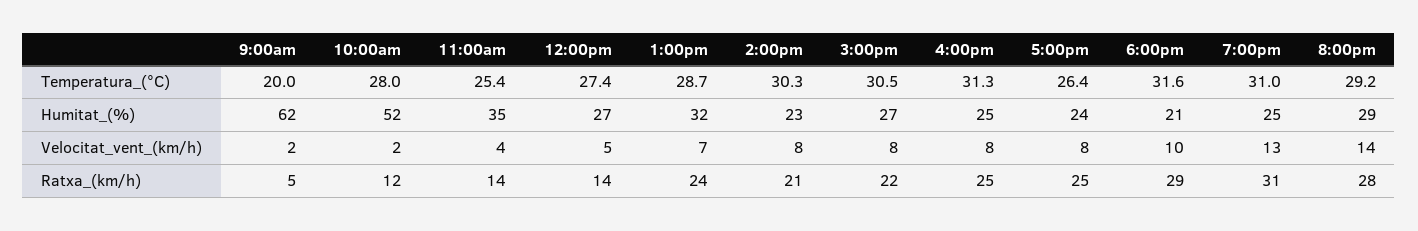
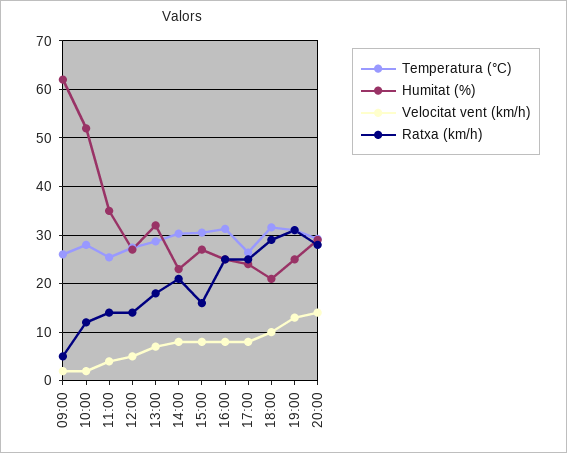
Temperatura_(°C), 9:00am: 20 -> 26
Ratxa_(km/h), 1:00pm: 24 -> 18
Ratxa_(km/h), 3:00pm: 22 -> 16

